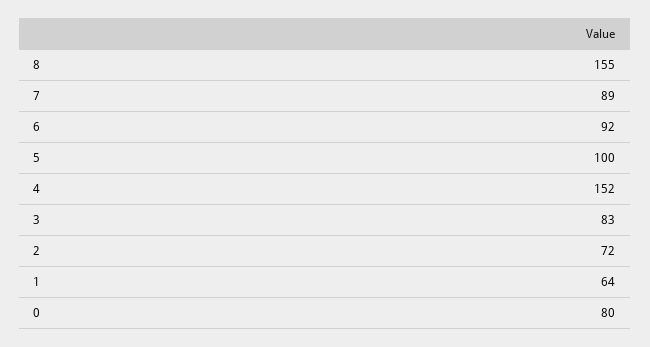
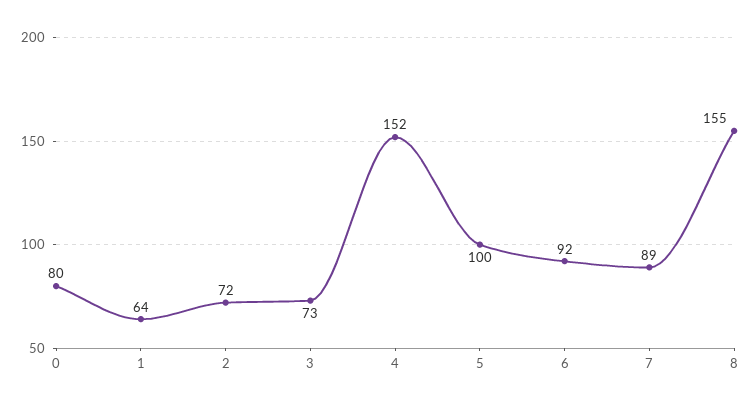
3: 83 -> 73

